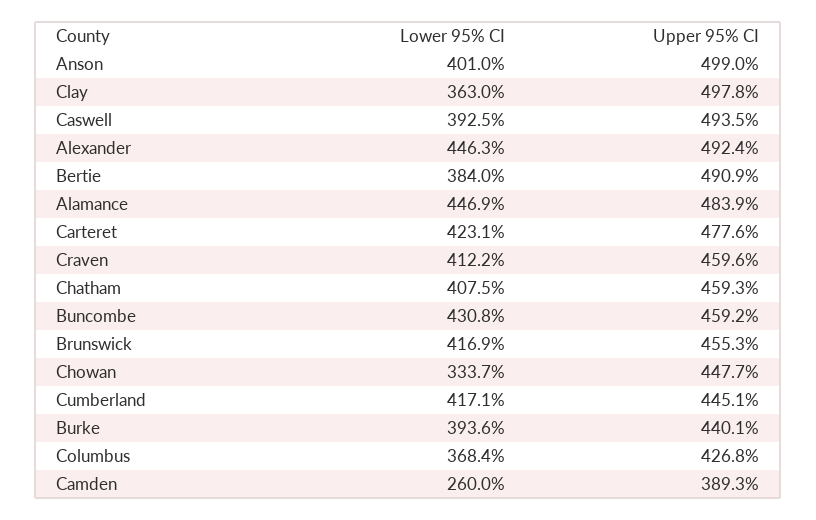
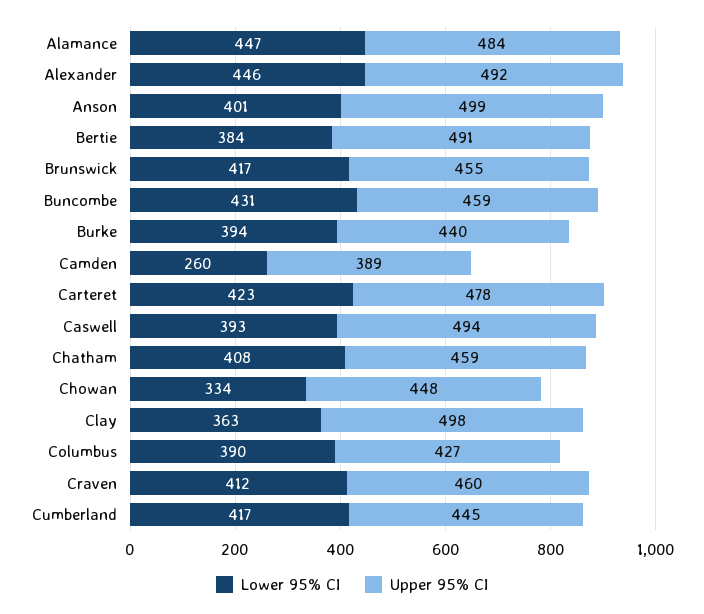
Lower 95% CI, Columbus: 368.4 -> 390

